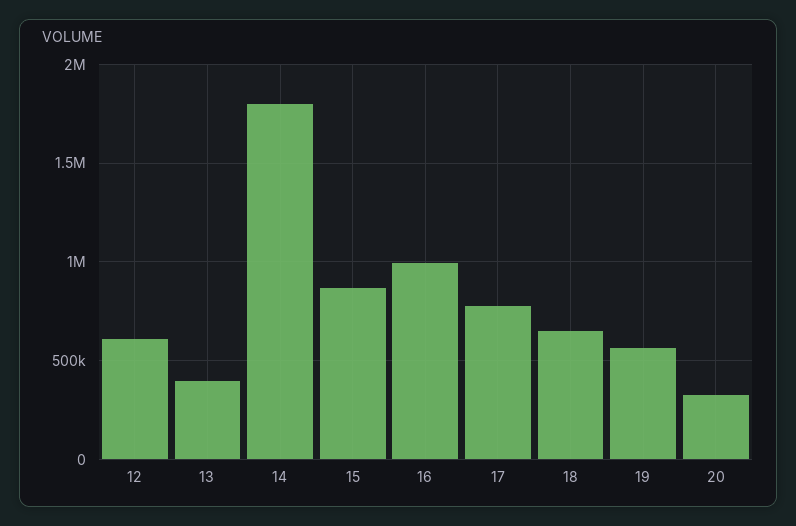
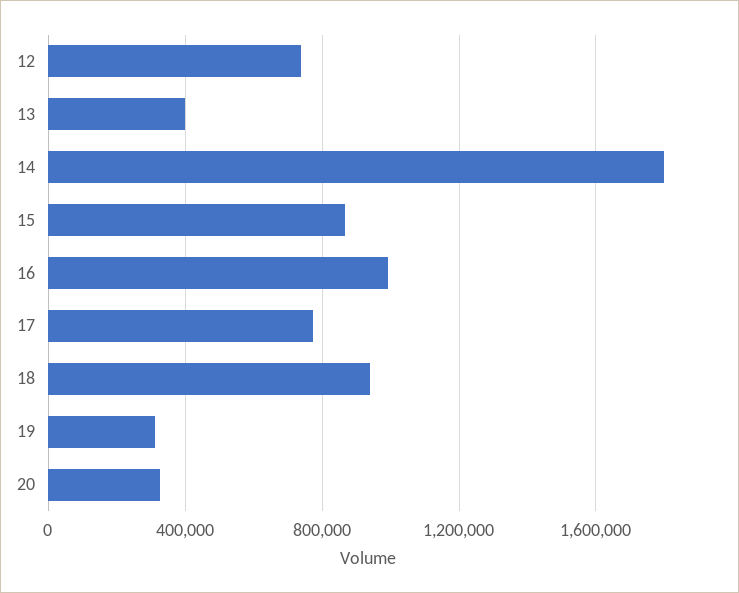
12: 600000 -> 750000
18: 650000 -> 950000
19: 550000 -> 300000

